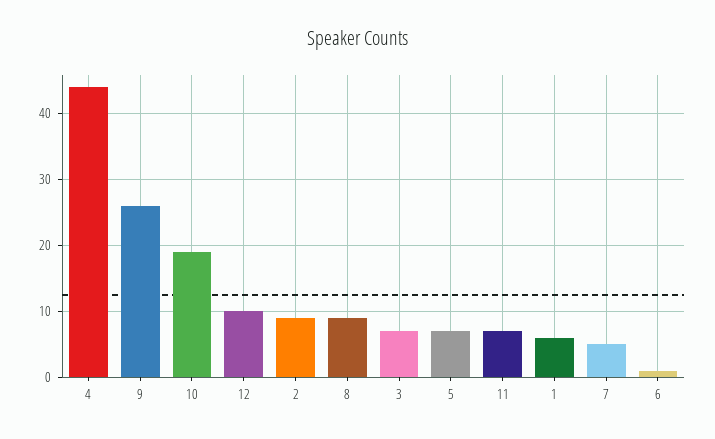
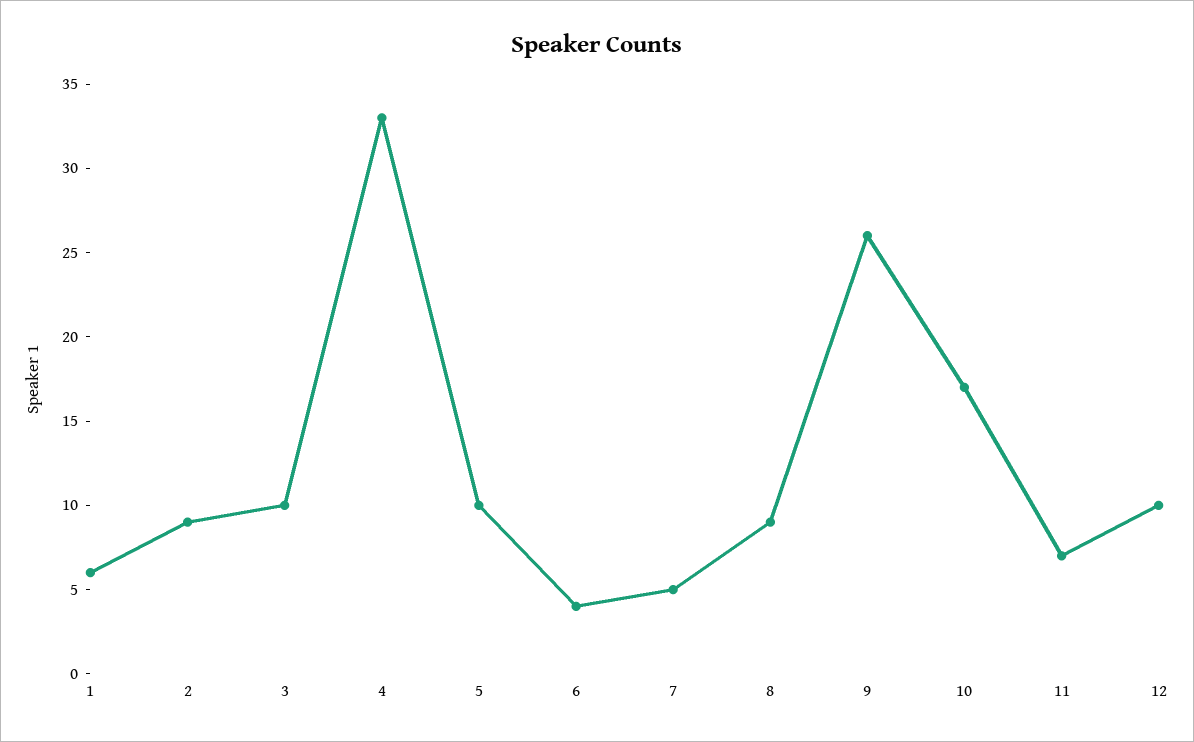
4: 44 -> 33
10: 19 -> 17
3: 7 -> 10
5: 7 -> 10
6: 1 -> 4

